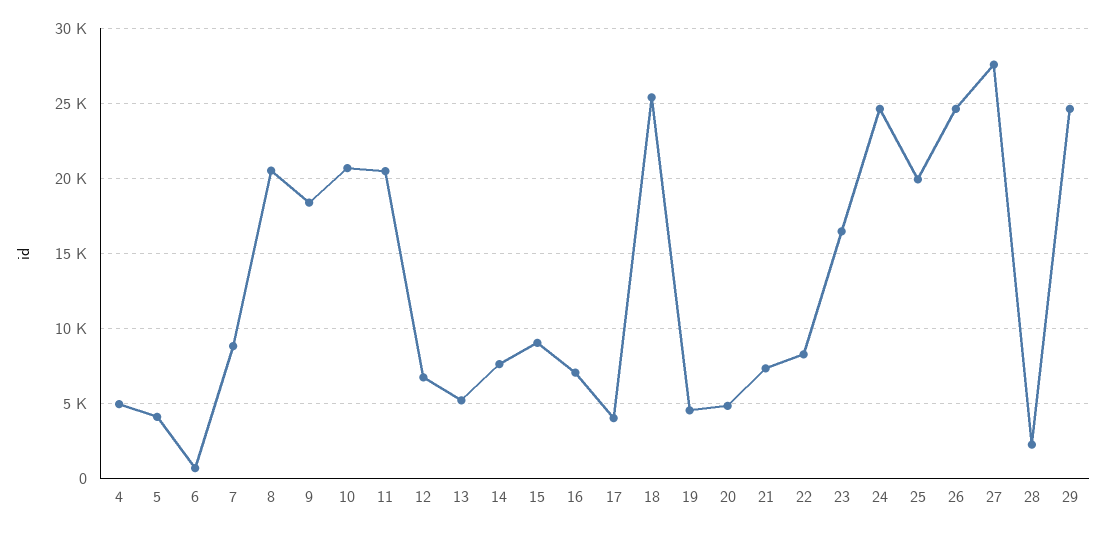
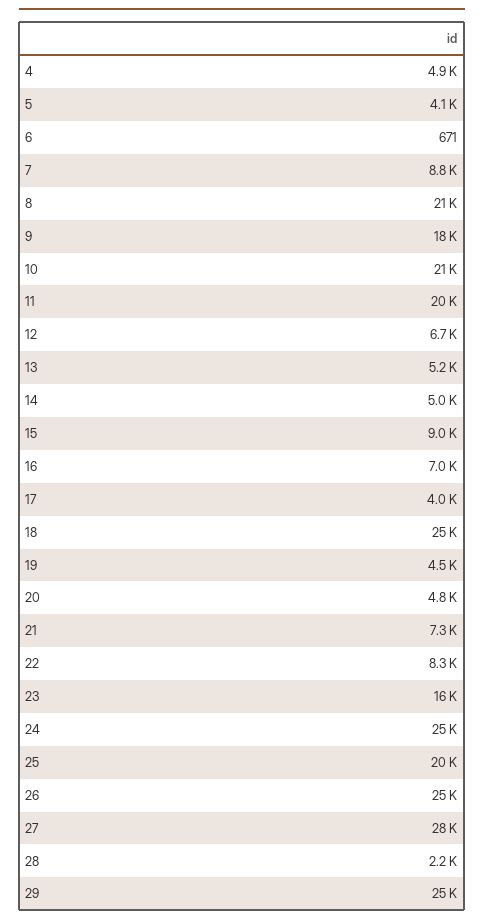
14: 7500 -> 5000

